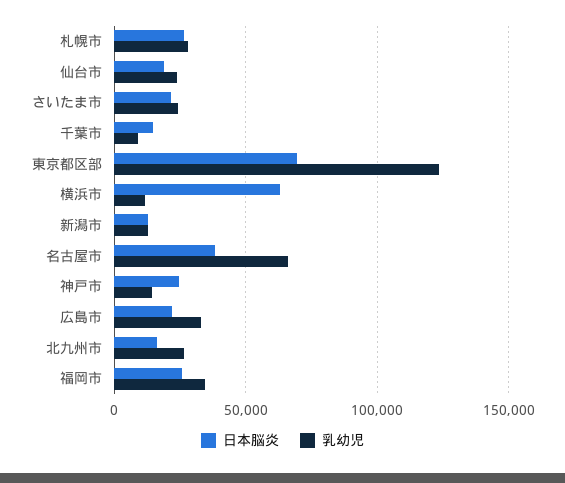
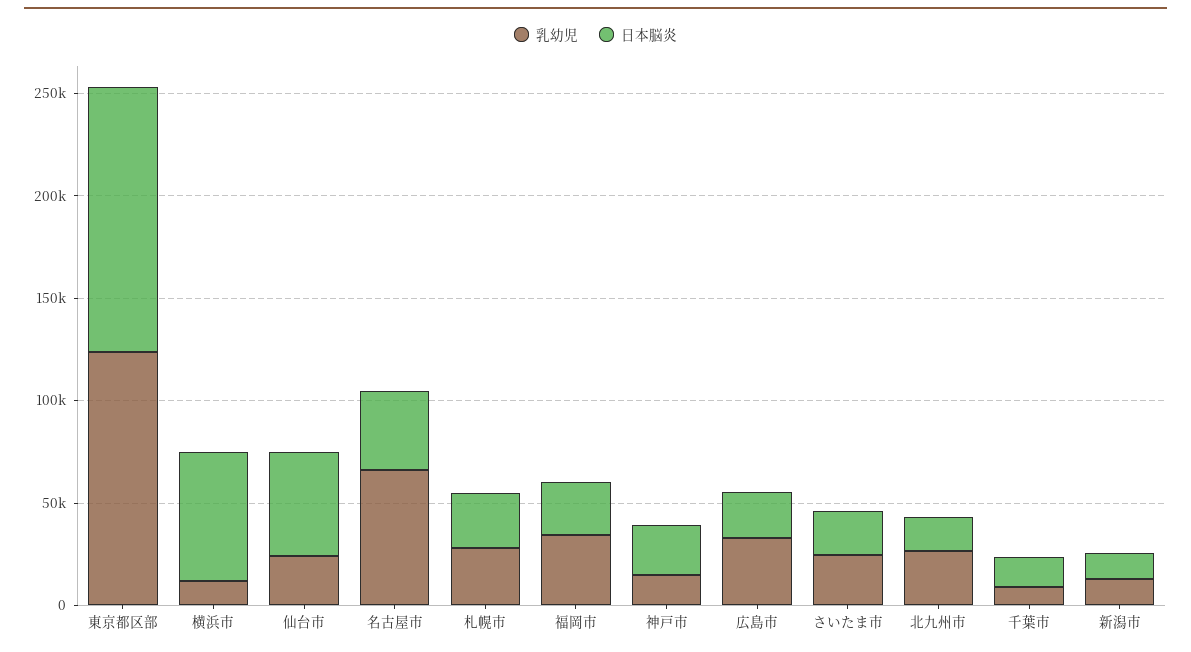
日本脳炎, 仙台市: 20000 -> 50000
日本脳炎, 東京都区部: 70000 -> 130000

